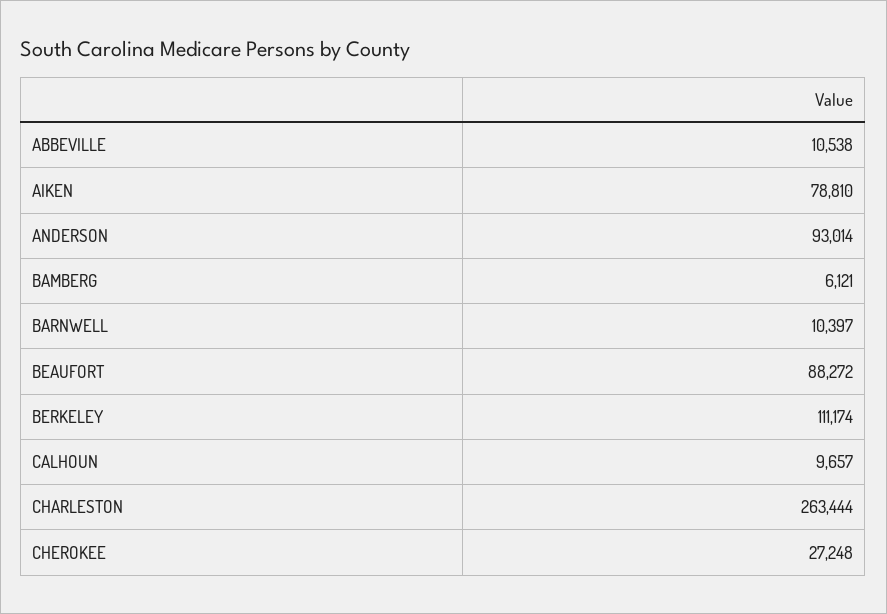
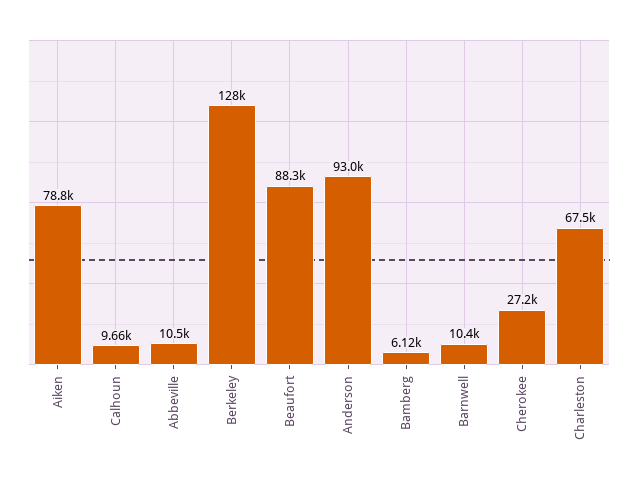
BERKELEY: 111174 -> 128000
CHARLESTON: 263444 -> 67500

